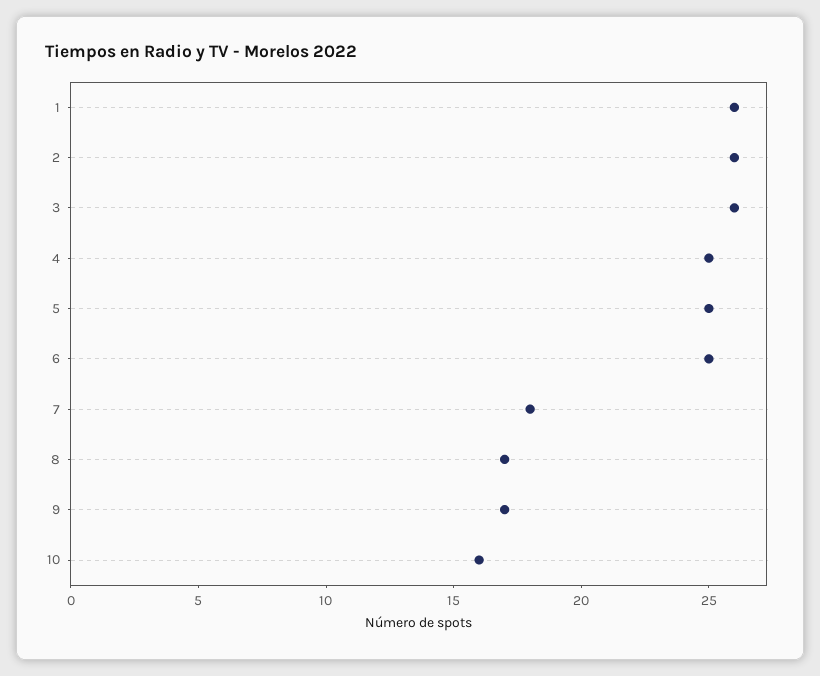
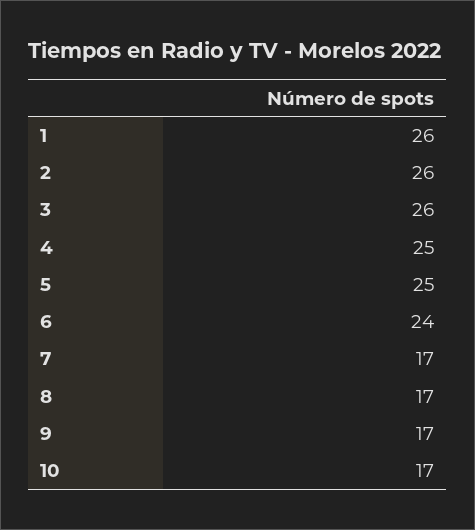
6: 25 -> 24
7: 18 -> 17
10: 16 -> 17

